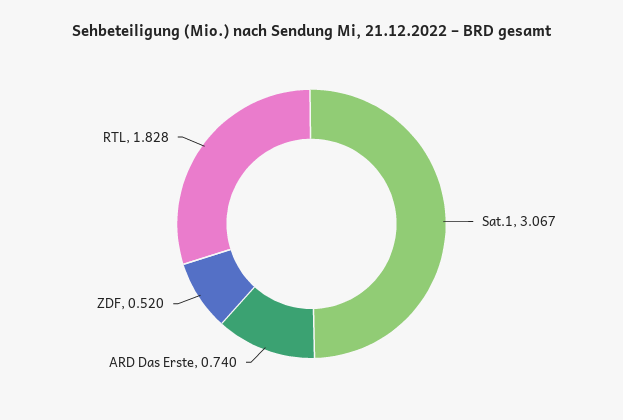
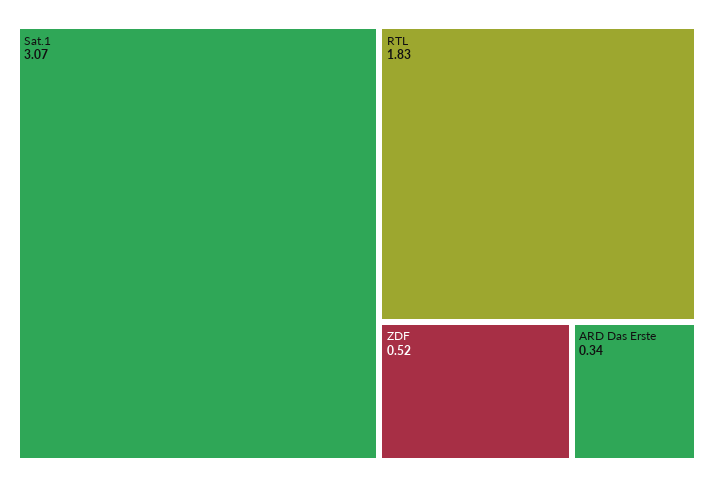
ARD Das Erste: 0.74 -> 0.34

